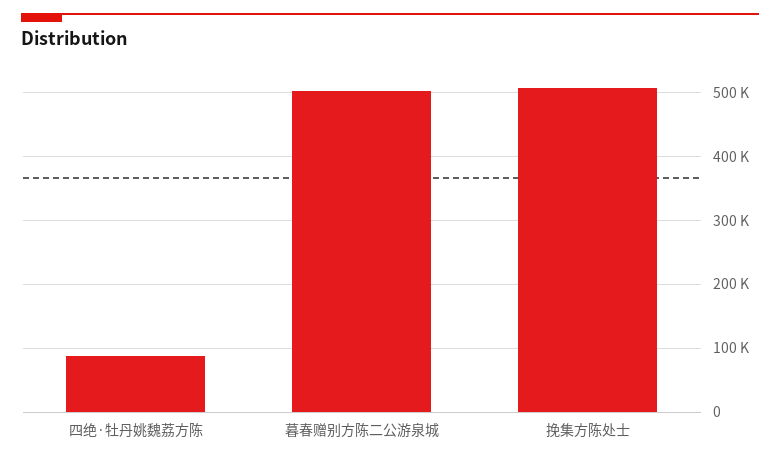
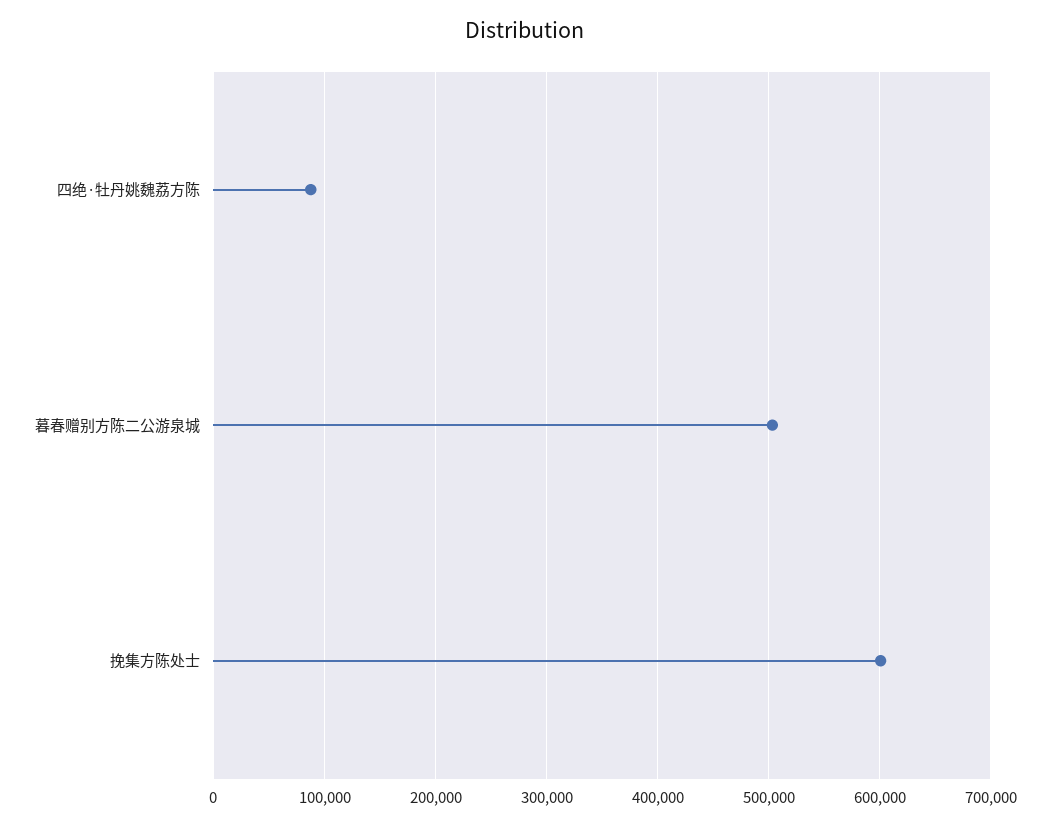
挽集方陈处士: 510000 -> 600000

